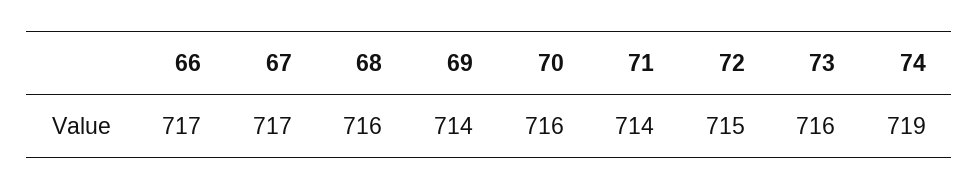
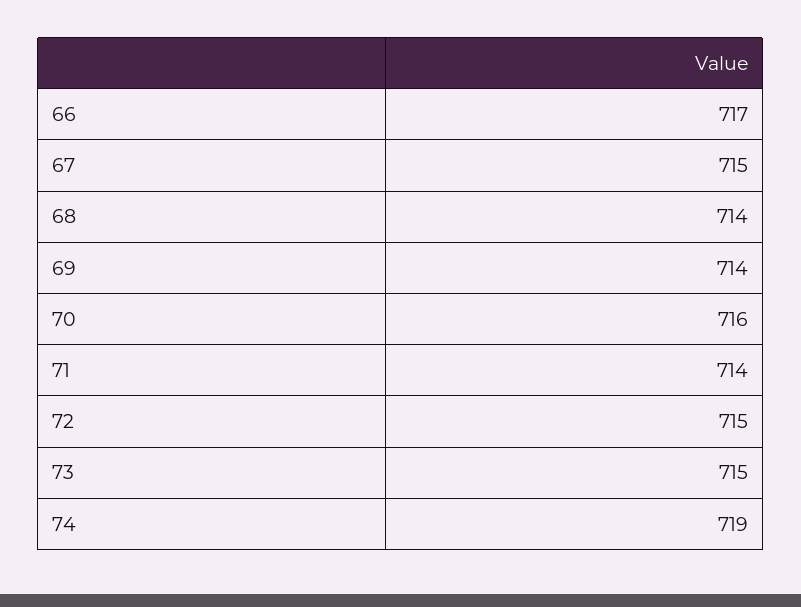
67: 717 -> 715
68: 716 -> 714
73: 716 -> 715

